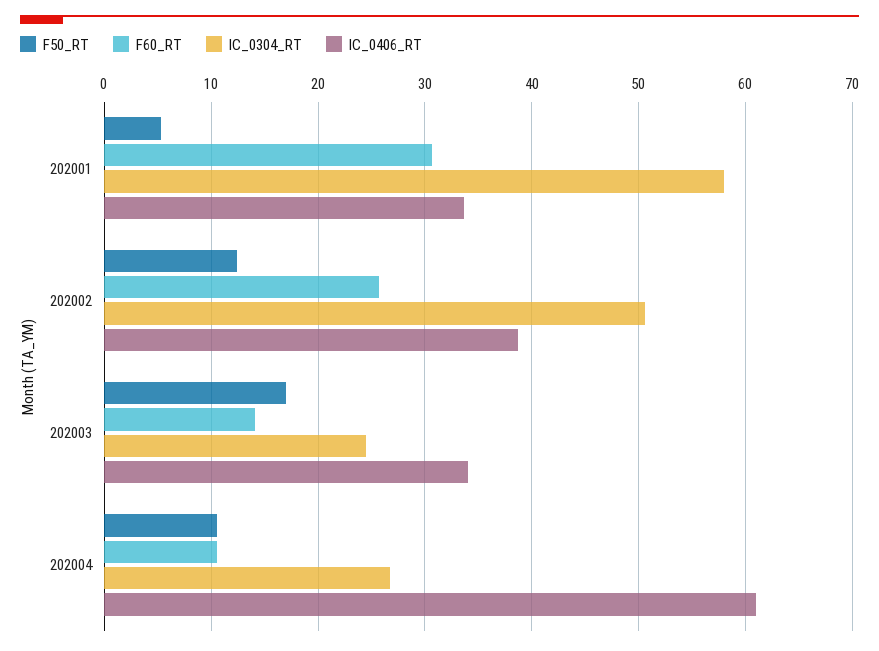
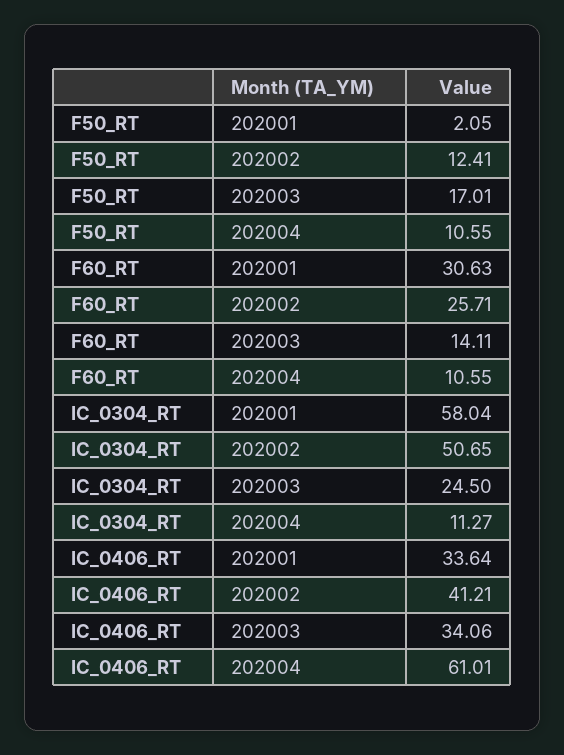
F50_RT, 202001: 5 -> 2.05
IC_0406_RT, 202002: 39 -> 41.21
IC_0304_RT, 202004: 27 -> 11.27

